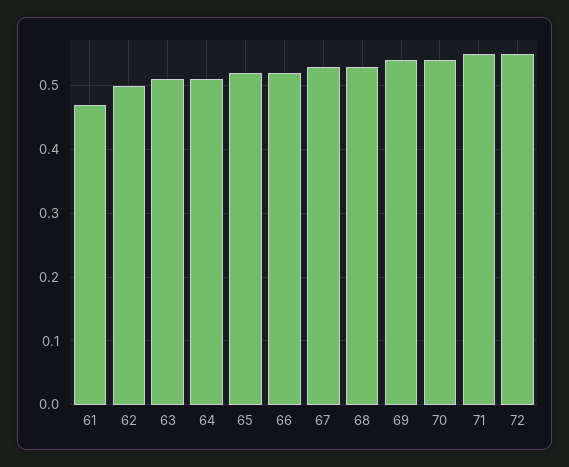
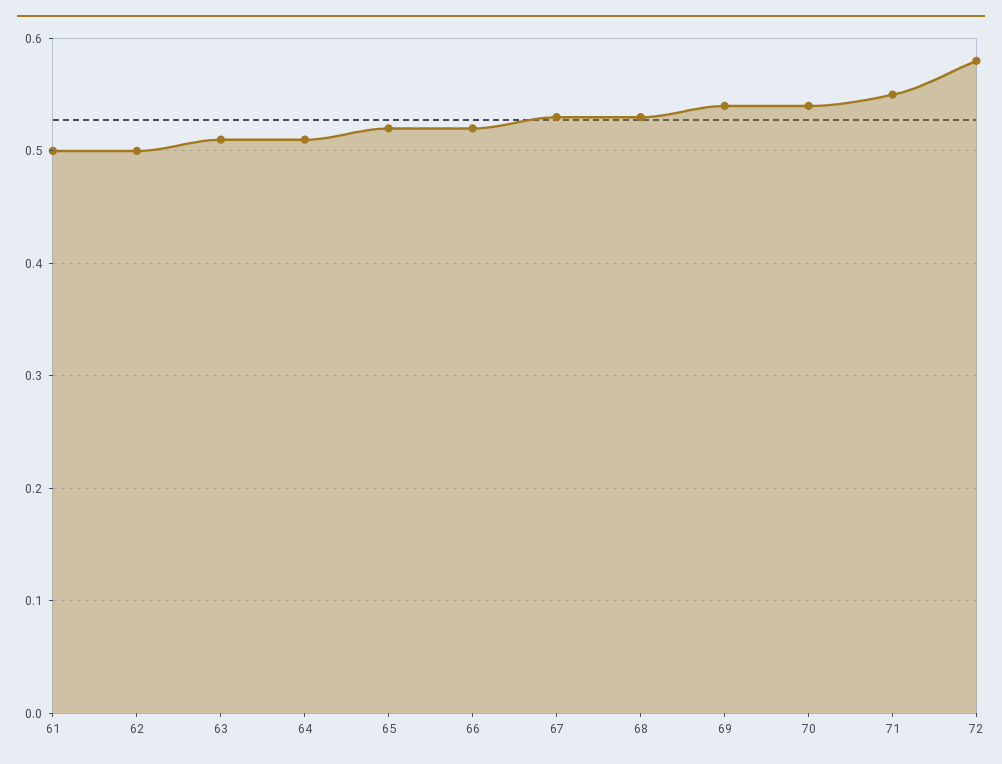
61: 0.47 -> 0.5
72: 0.55 -> 0.58

